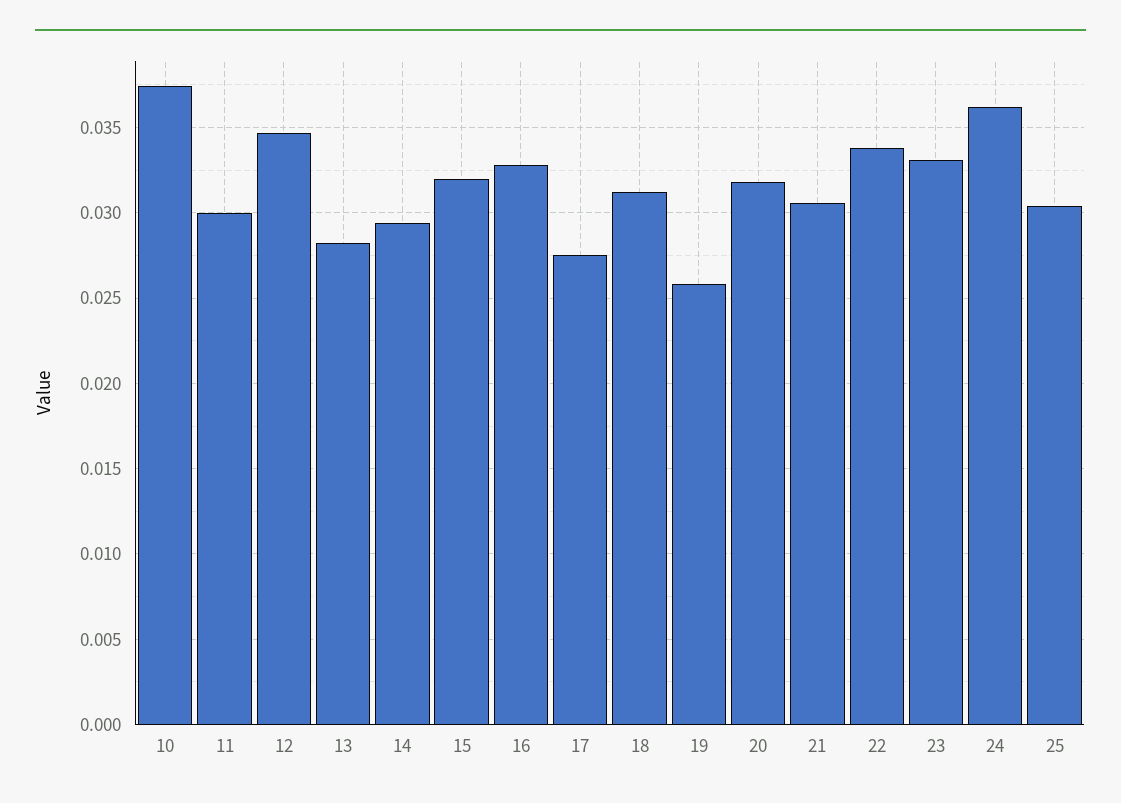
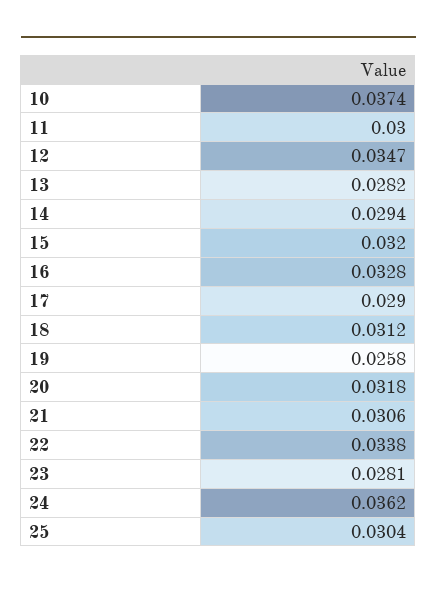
17: 0.0275 -> 0.029
23: 0.033 -> 0.0281

